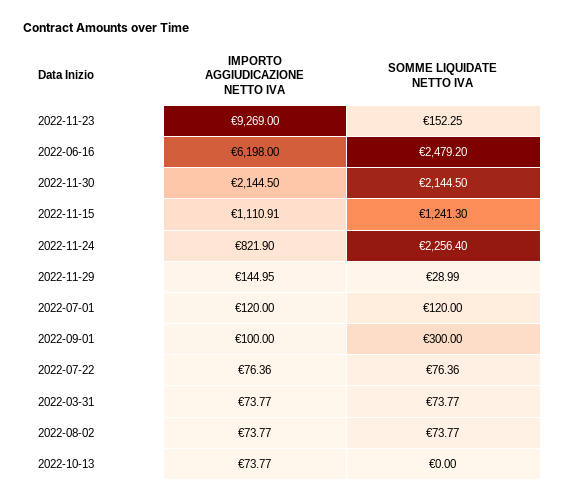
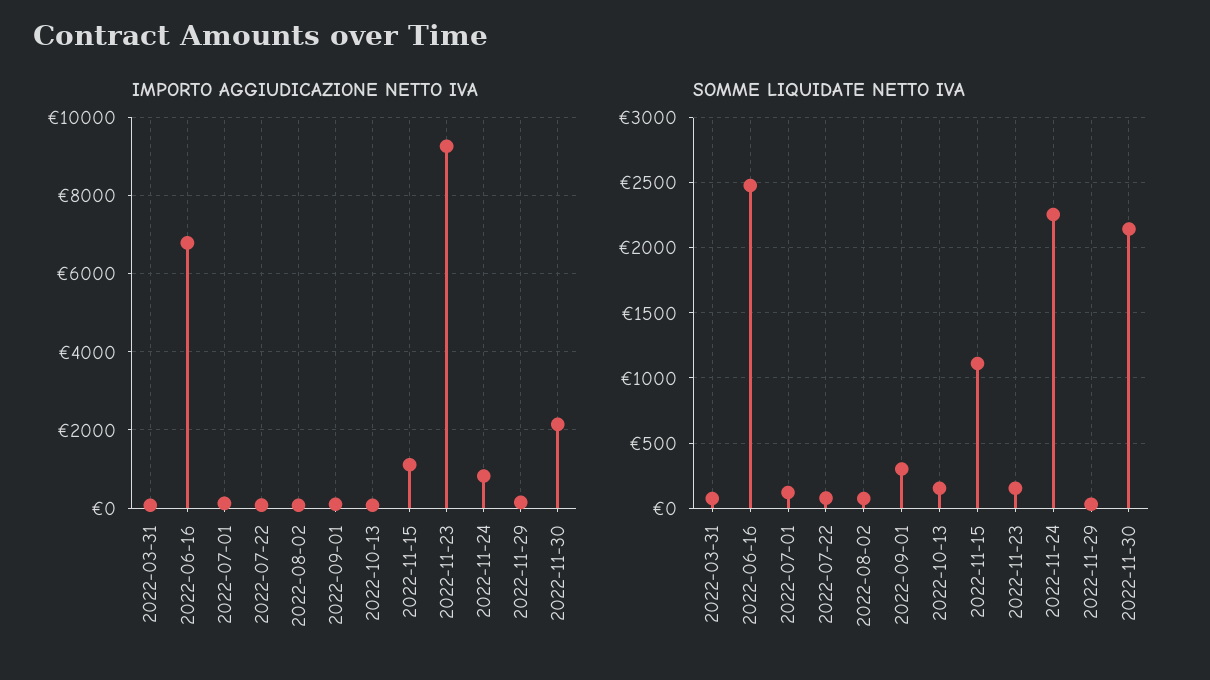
IMPORTO AGGIUDICAZIONE NETTO IVA, 2022-06-16: 6198 -> 6800
SOMME LIQUIDATE NETTO IVA, 2022-11-15: 1241.3 -> 1100
SOMME LIQUIDATE NETTO IVA, 2022-10-13: 0 -> 150

